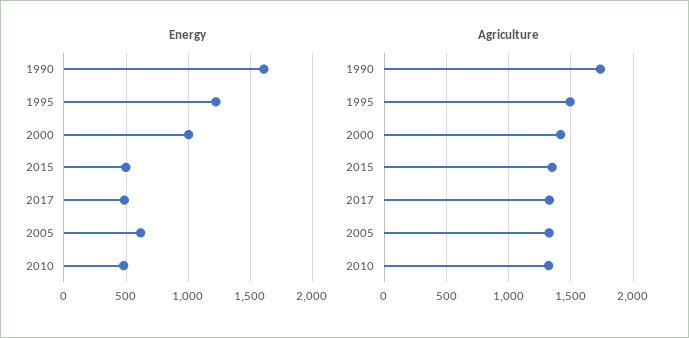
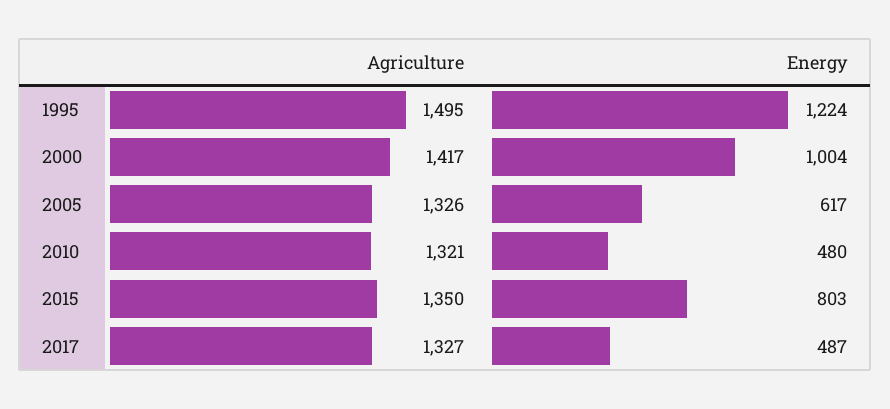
Energy, 1990: 1600 -> none
Energy, 2015: 500 -> 803
Agriculture, 1990: 1750 -> none

